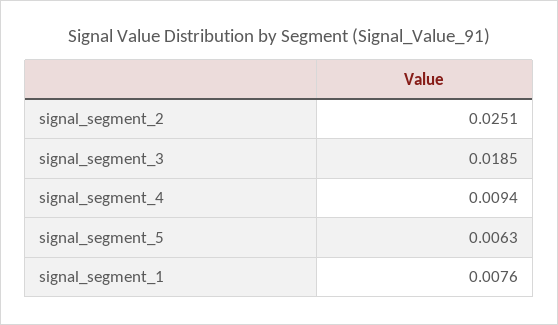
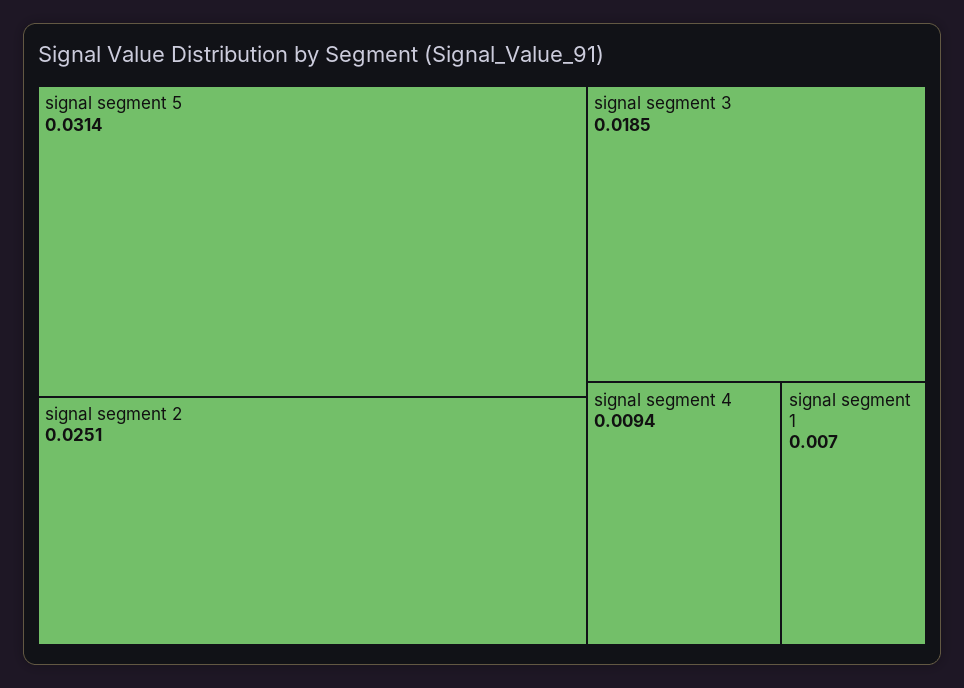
signal_segment_5: 0.0063 -> 0.0314
signal_segment_1: 0.0076 -> 0.007

